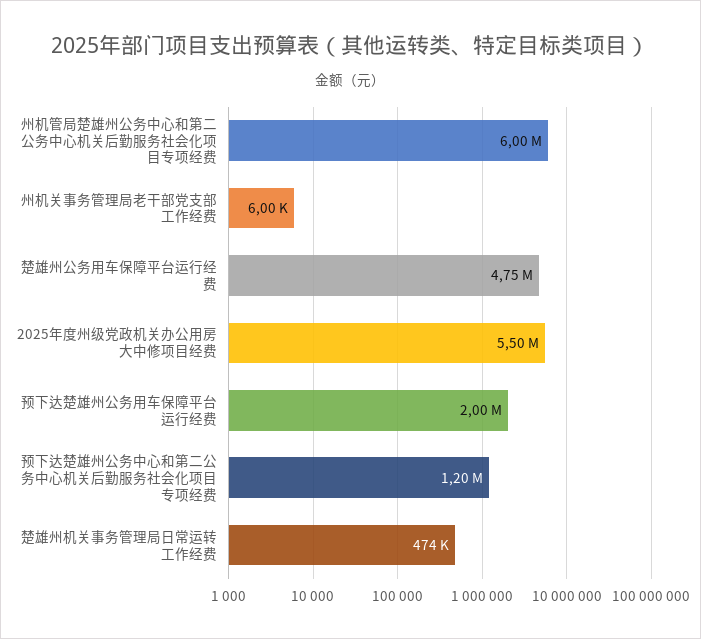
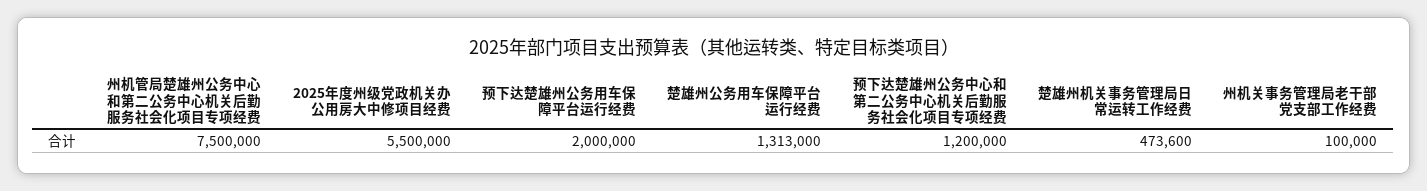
州机管局楚雄州公务中心和第二公务中心机关后勤服务社会化项目专项经费: 6000000 -> 7500000
州机关事务管理局老干部党支部工作经费: 6000 -> 100000
楚雄州公务用车保障平台运行经费: 4750000 -> 1313000

